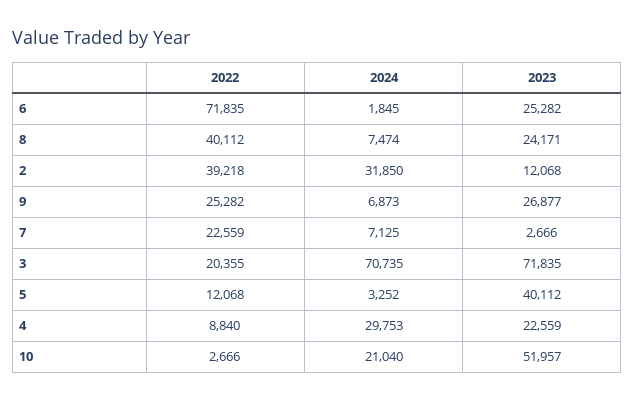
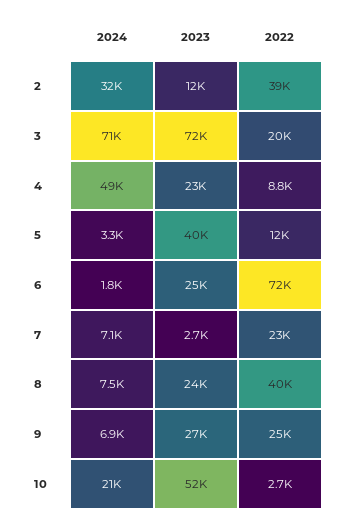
2024, 4: 29753 -> 49000

